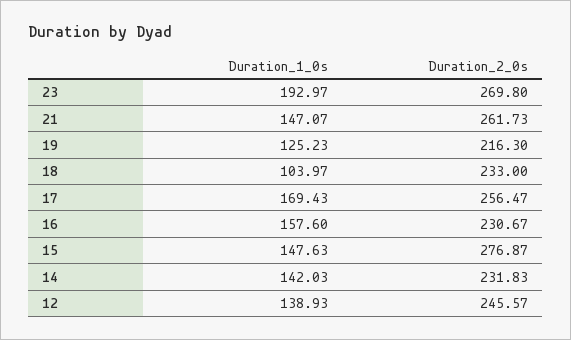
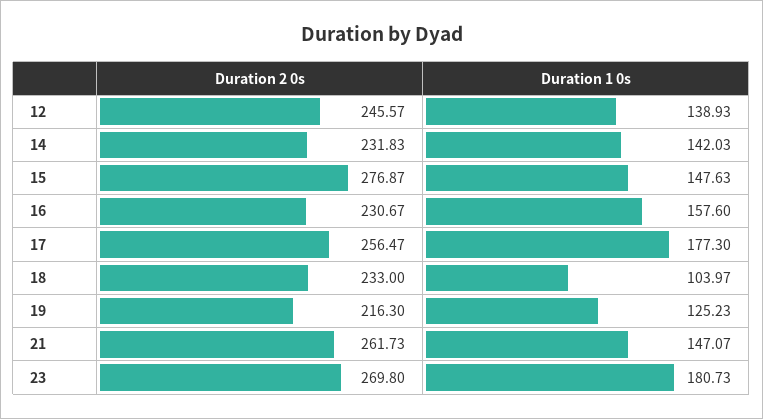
Duration_1_0s, 23: 192.97 -> 180.73
Duration_1_0s, 17: 169.43 -> 177.3

